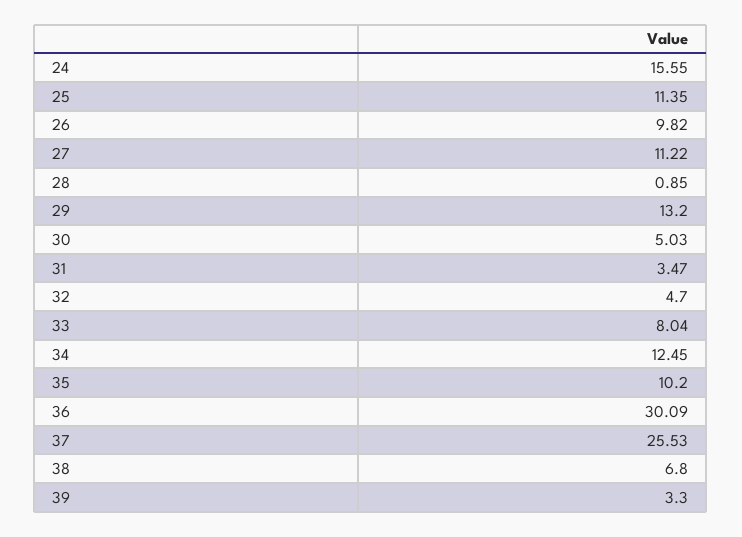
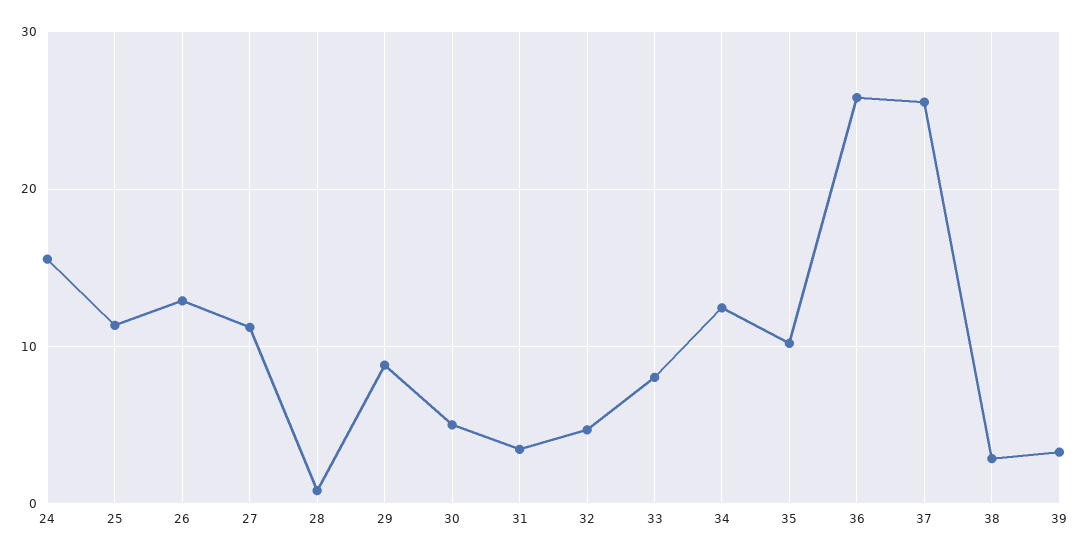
26: 9.82 -> 13
29: 13.2 -> 9
36: 30.09 -> 26
38: 6.8 -> 3

